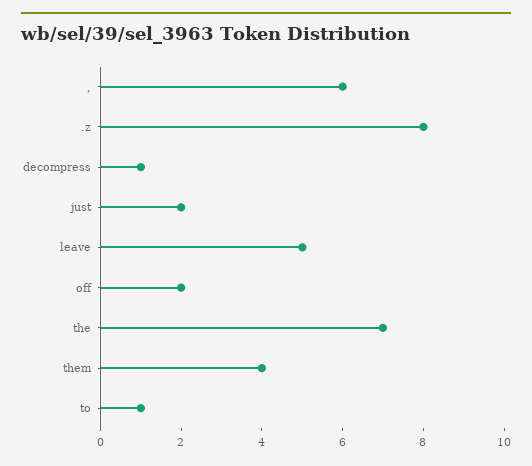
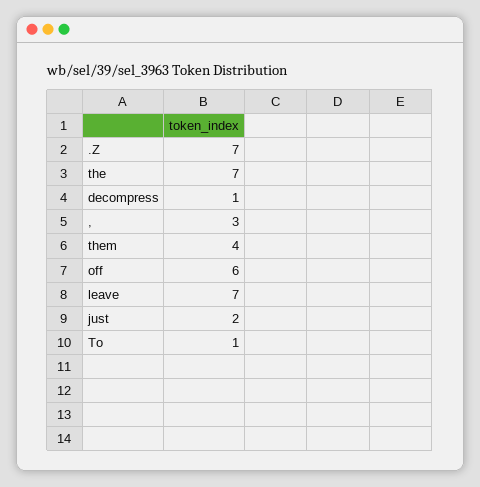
,: 6 -> 3
.z: 8 -> 7
leave: 5 -> 7
off: 2 -> 6

